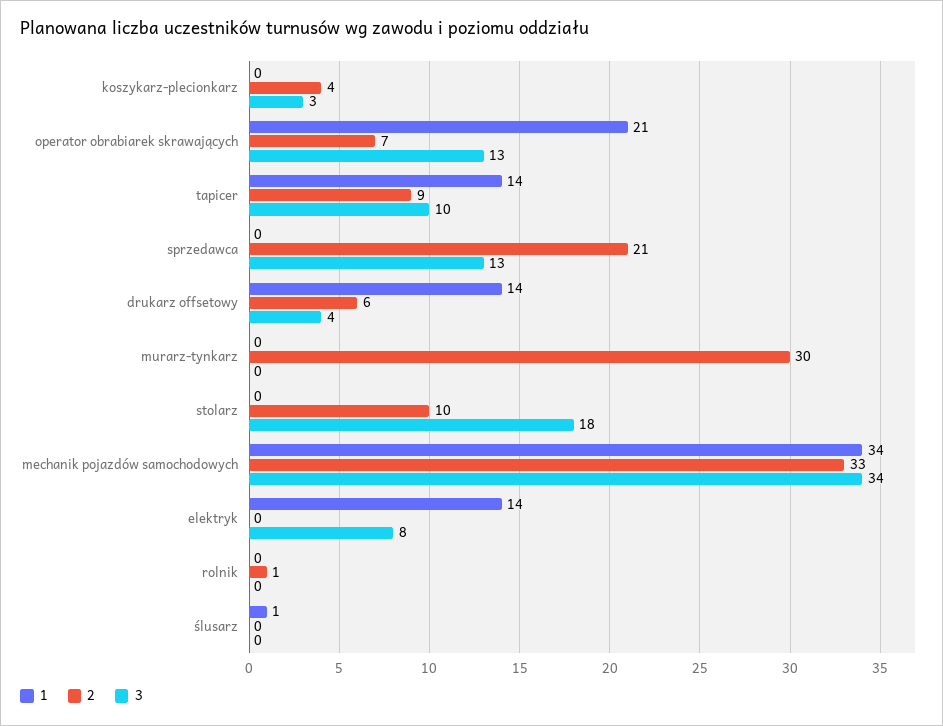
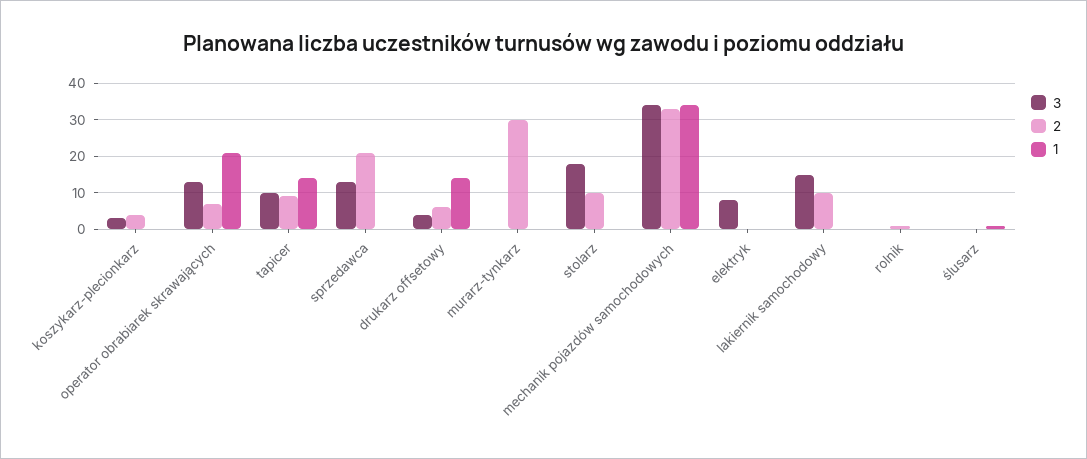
1, elektryk: 14 -> 0
3, lakiernik samochodowy: none -> 15
2, lakiernik samochodowy: none -> 10
1, lakiernik samochodowy: none -> 0

